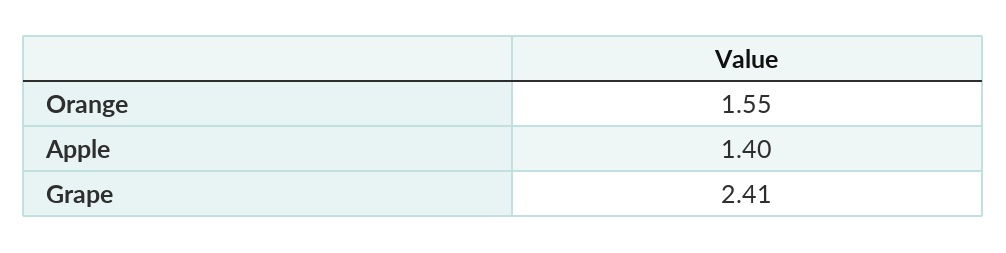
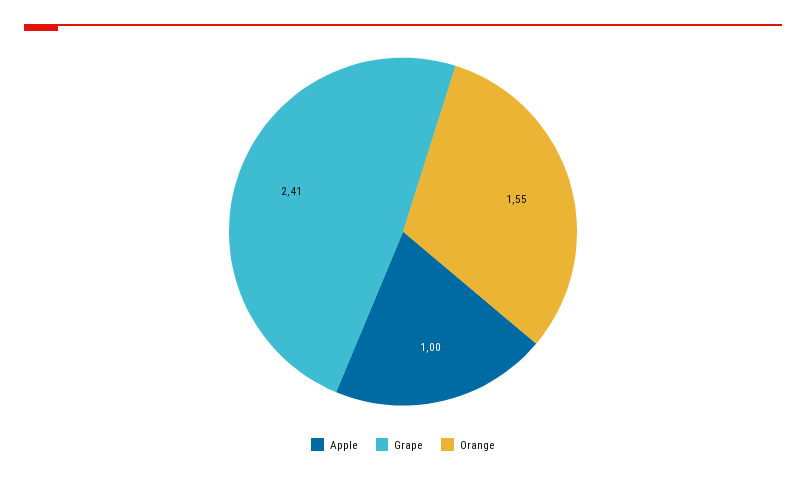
Apple: 1.4 -> 1

